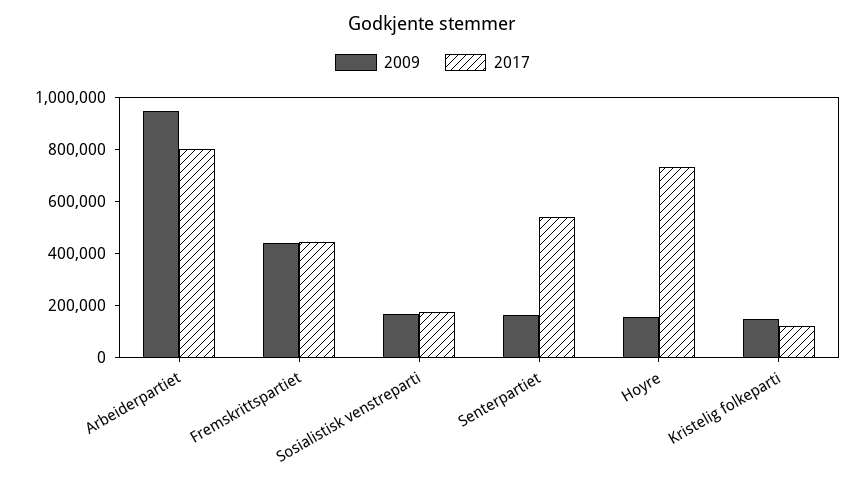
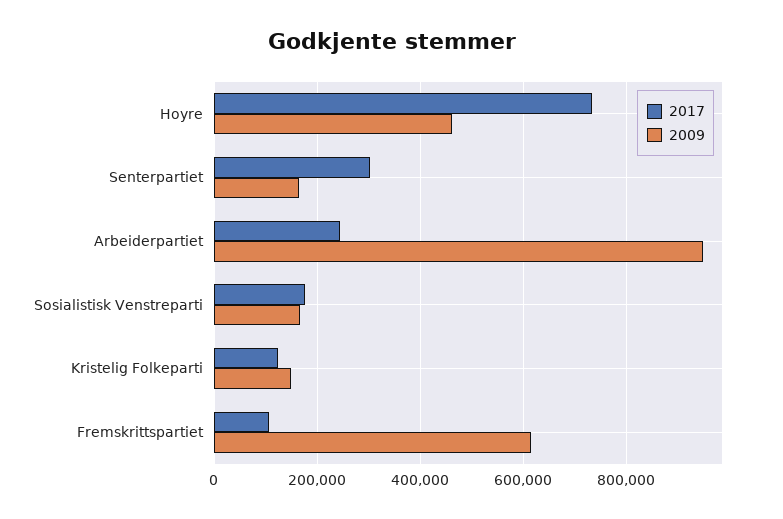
2017, Arbeiderpartiet: 800000 -> 240000
2009, Fremskrittspartiet: 450000 -> 620000
2017, Fremskrittspartiet: 450000 -> 100000
2017, Senterpartiet: 550000 -> 300000
2009, Hoyre: 150000 -> 460000

